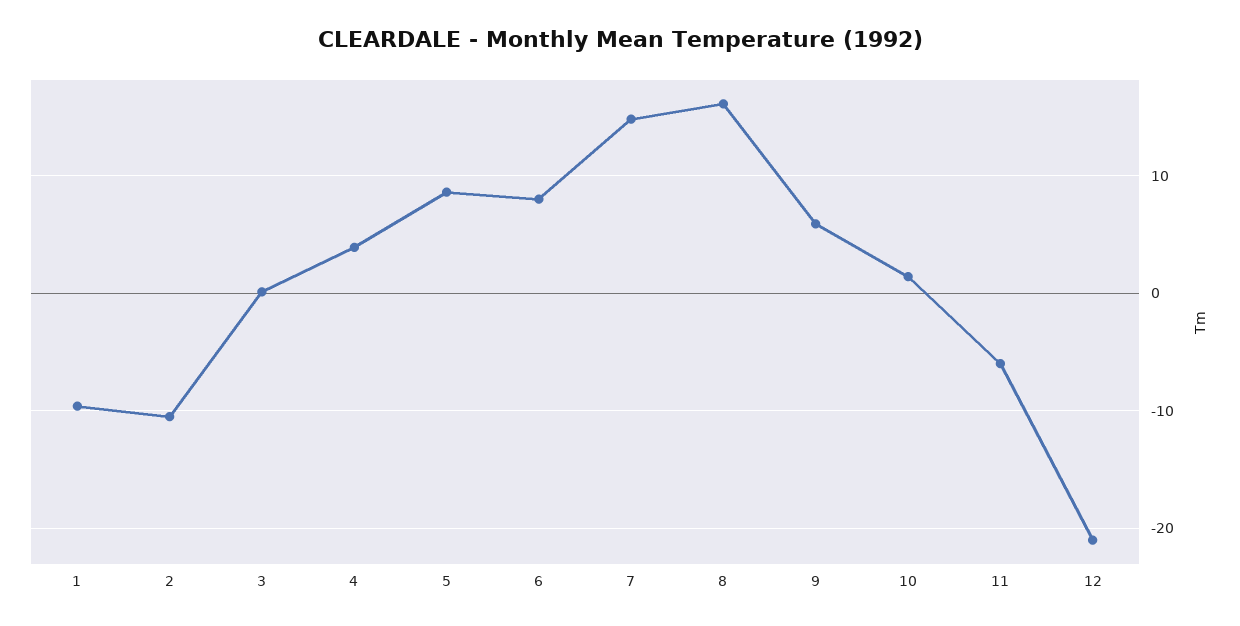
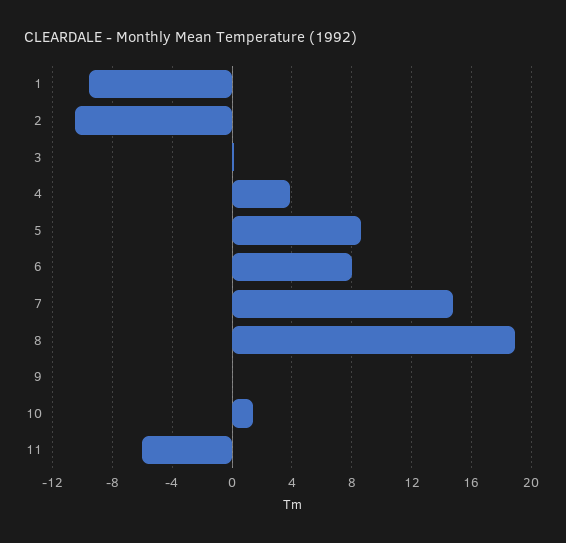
8: 16 -> 19
9: 6 -> 0
12: -21 -> none

